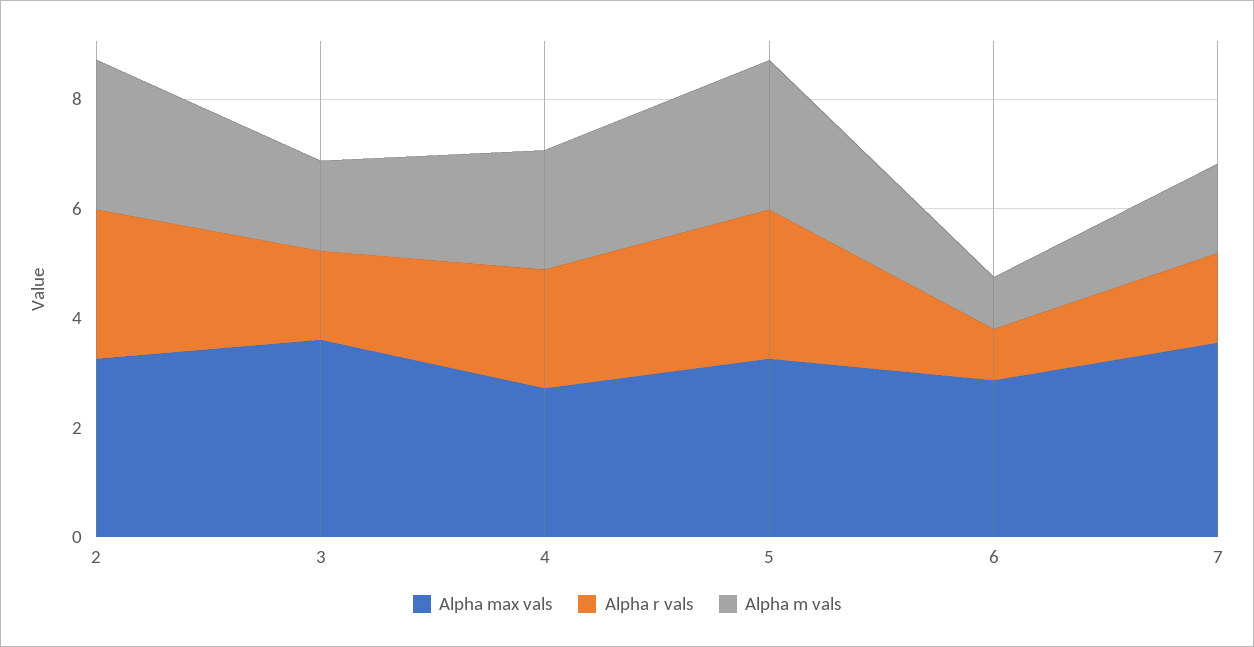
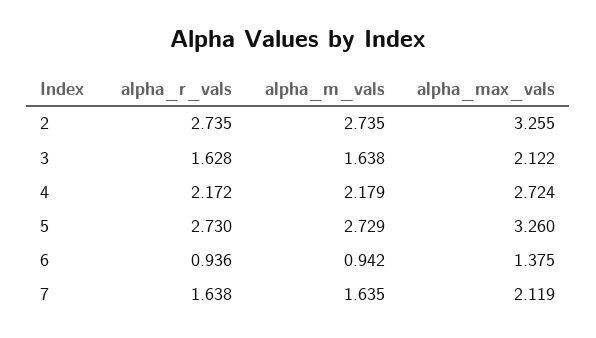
Alpha max vals, 3: 3.5 -> 2.122
Alpha max vals, 6: 3 -> 1.375
Alpha max vals, 7: 3.5 -> 2.119

